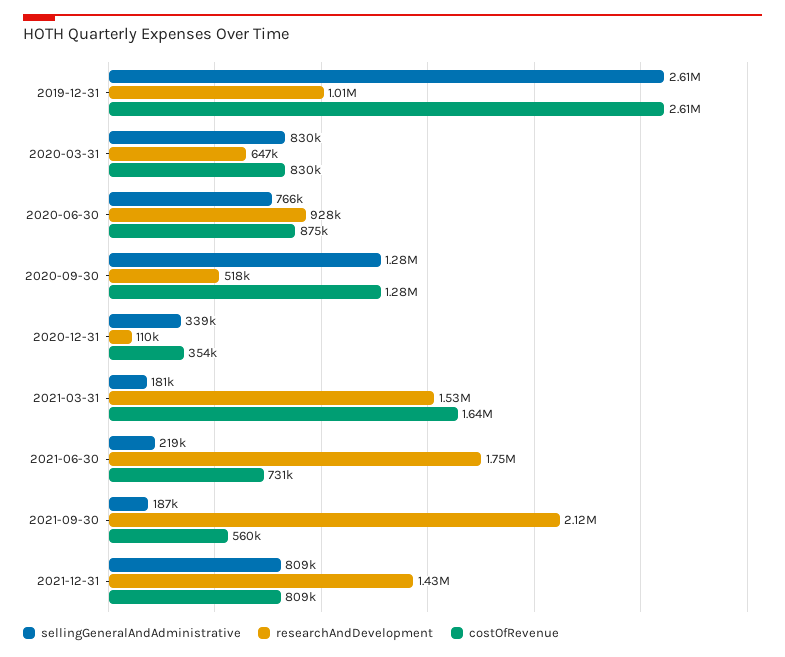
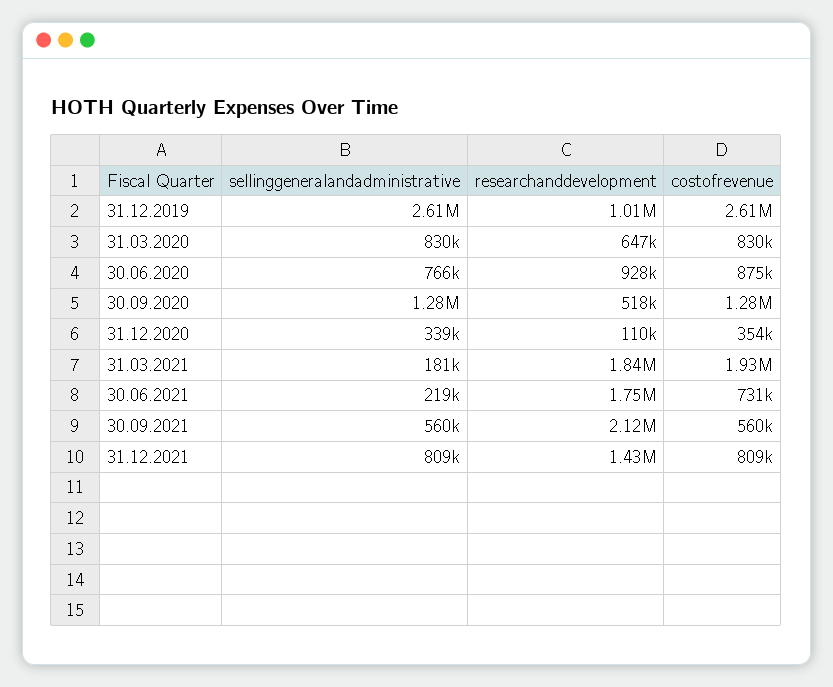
researchAndDevelopment, 2021-03-31: 1530000 -> 1840000
costOfRevenue, 2021-03-31: 1640000 -> 1930000
sellingGeneralAndAdministrative, 2021-09-30: 187000 -> 560000

